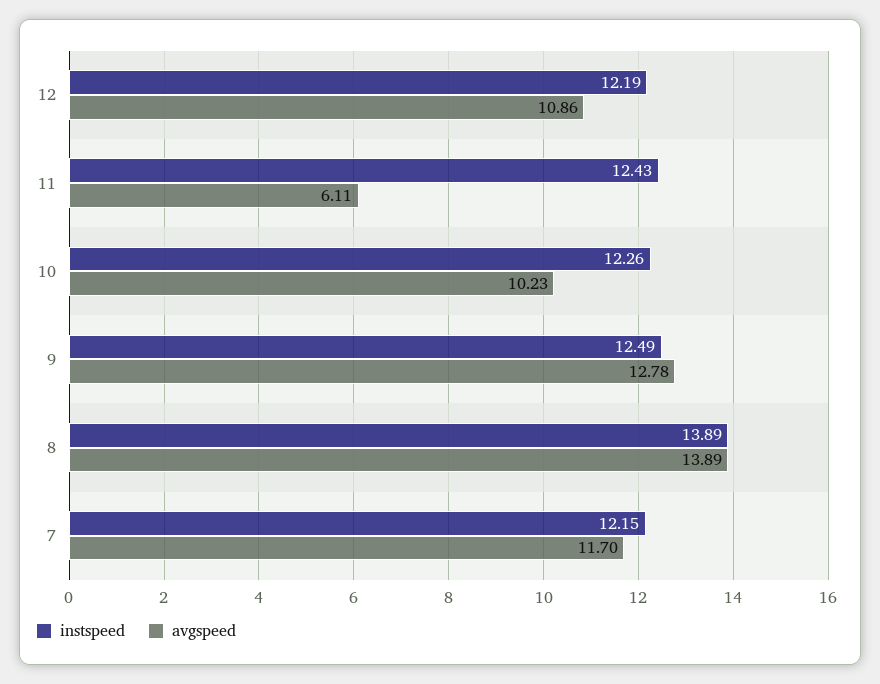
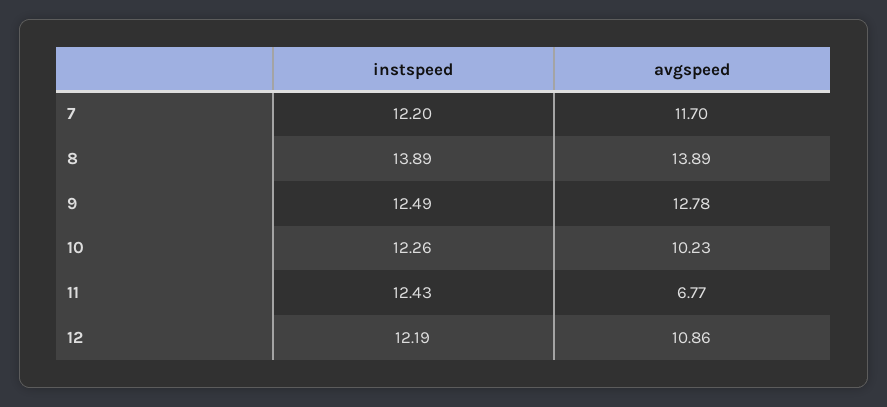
avgspeed, 11: 6.11 -> 6.77
instspeed, 7: 12.15 -> 12.2

